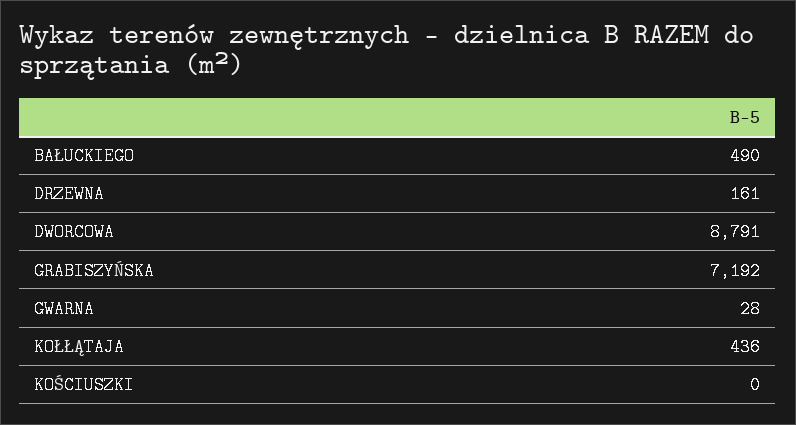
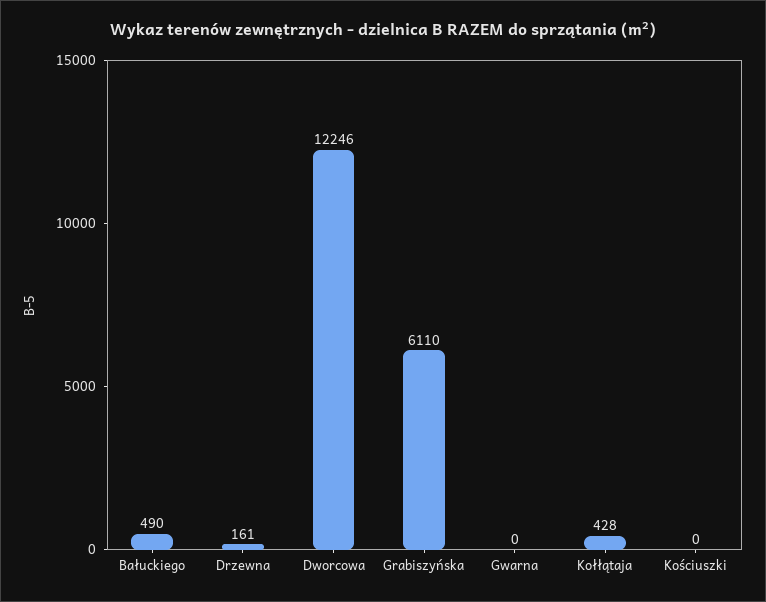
DWORCOWA: 8791 -> 12246
GRABISZYŃSKA: 7192 -> 6110
GWARNA: 28 -> 0
KOŁŁĄTAJA: 436 -> 428

